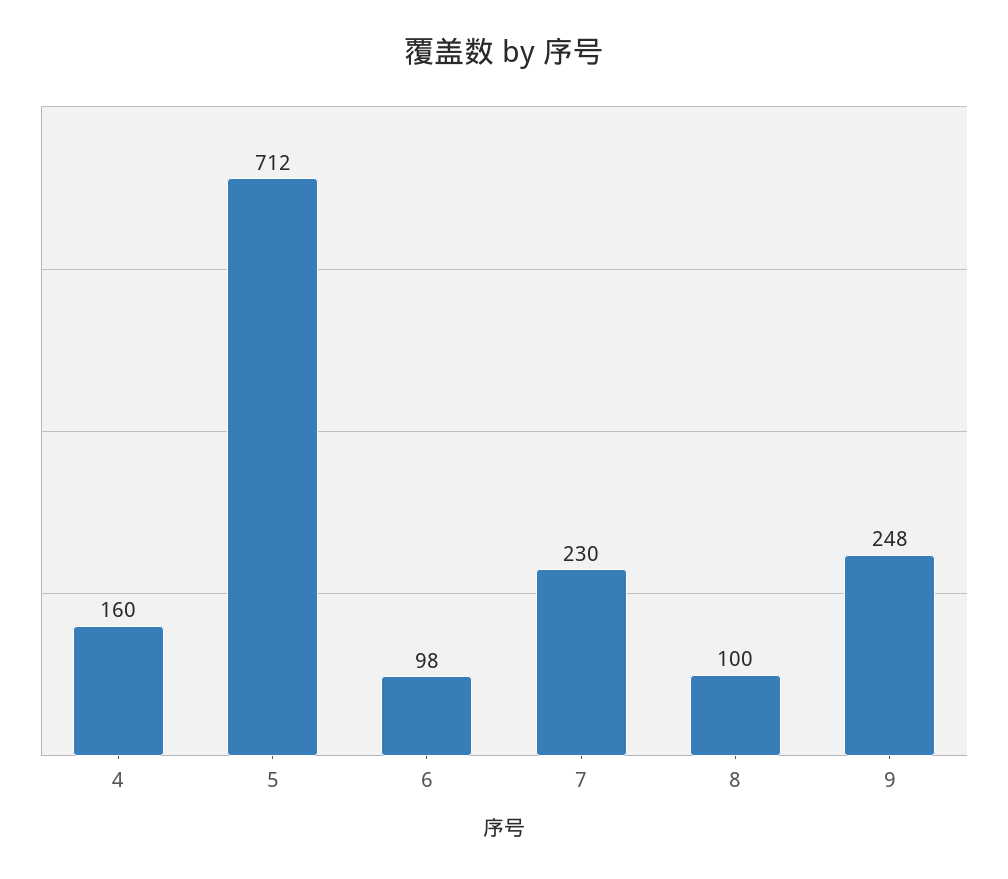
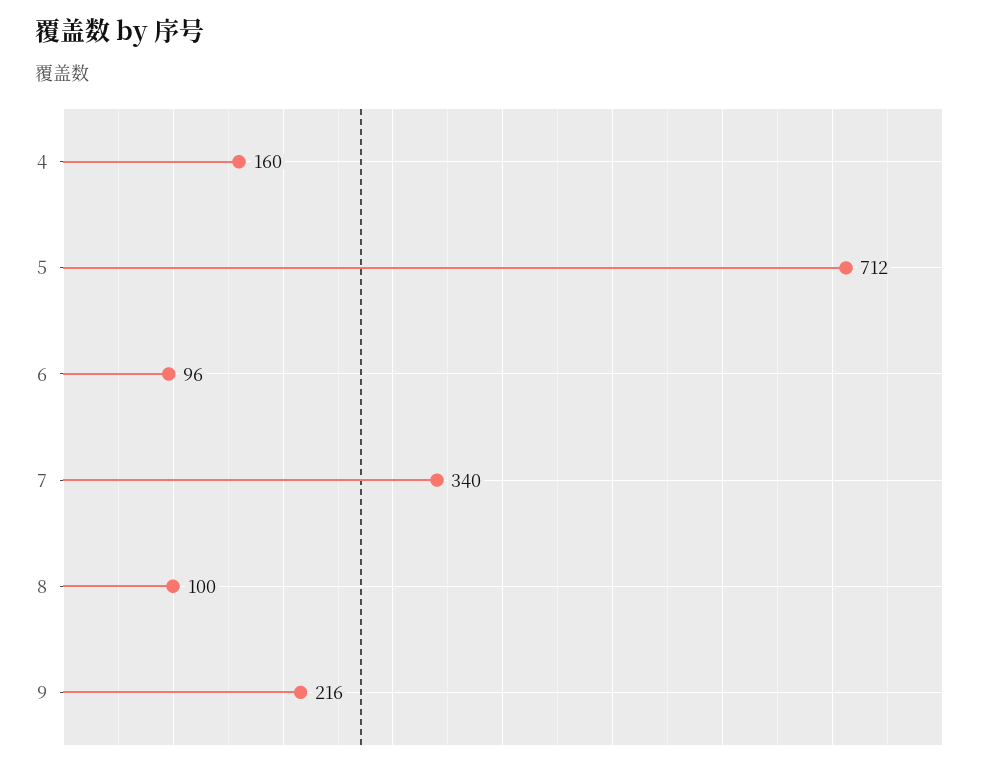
6: 98 -> 96
7: 230 -> 340
9: 248 -> 216

